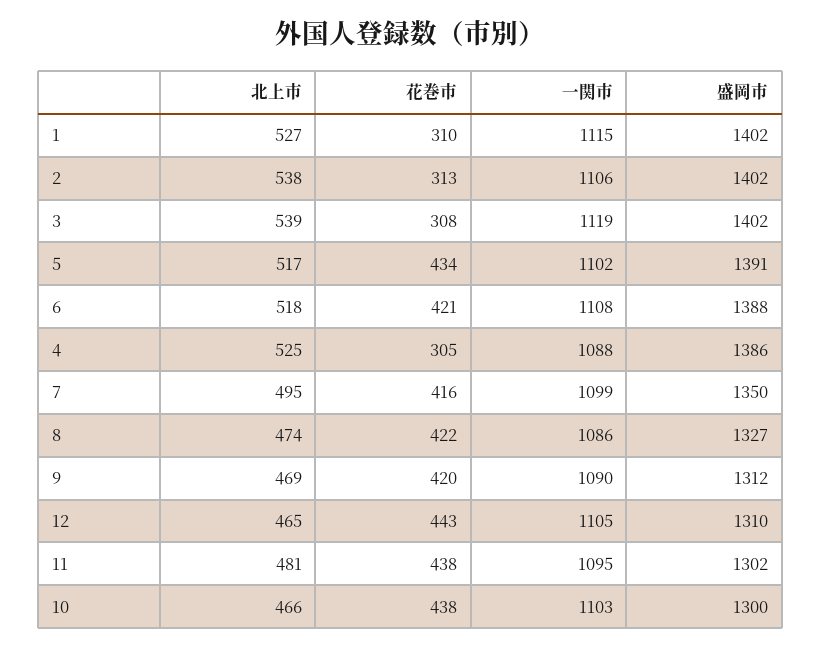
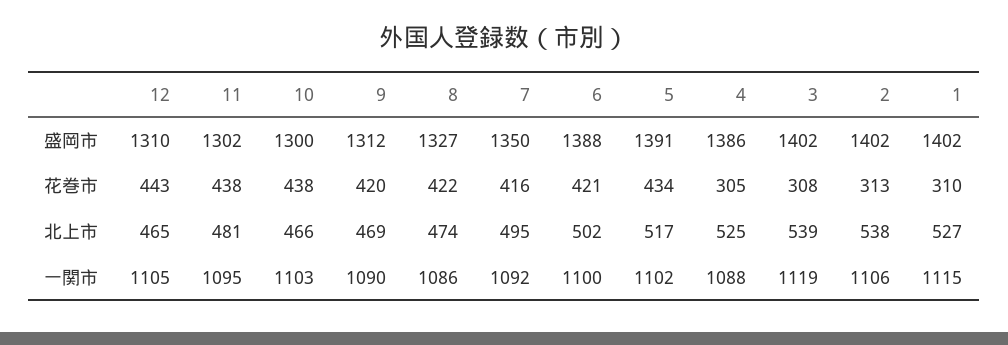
北上市, 6: 518 -> 502
一関市, 6: 1108 -> 1100
一関市, 7: 1099 -> 1092

